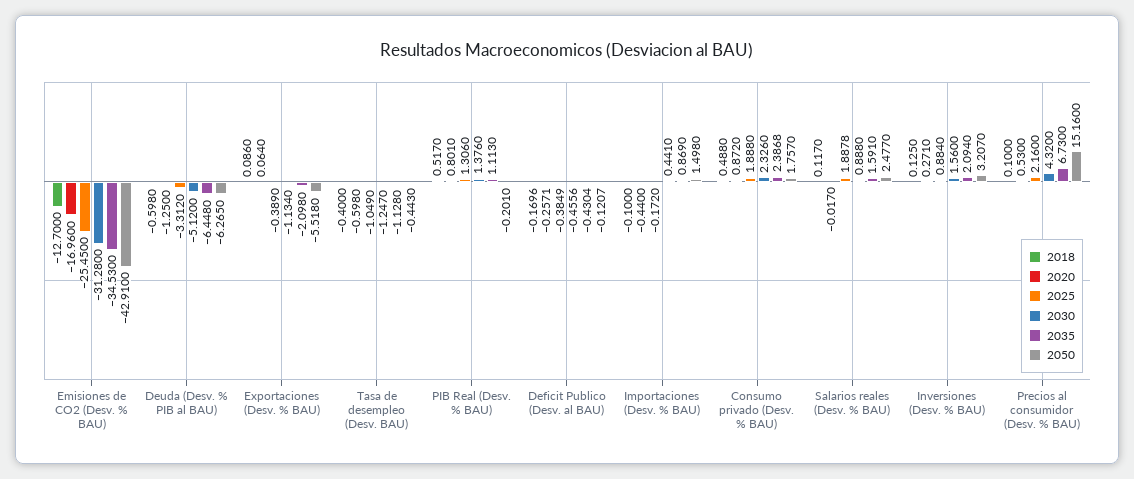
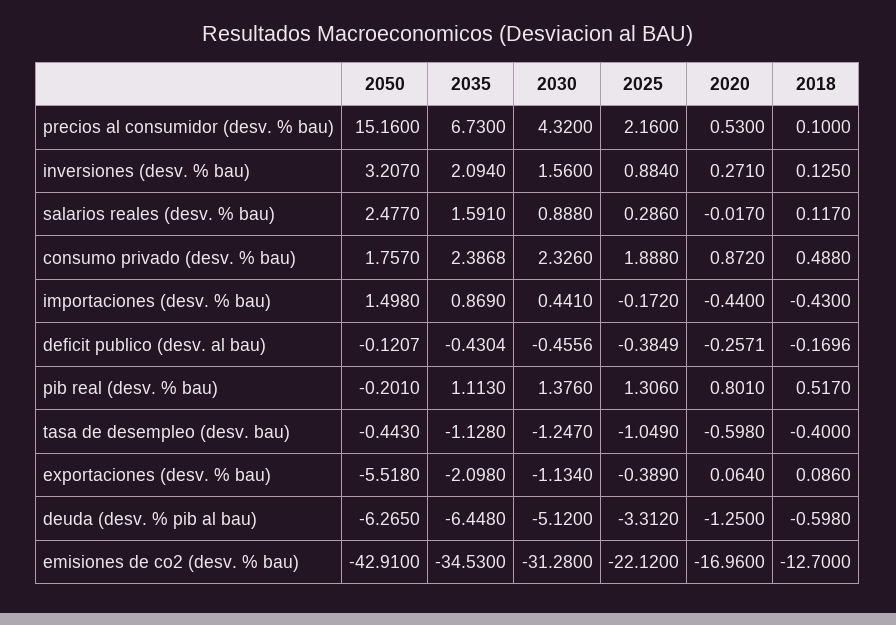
2025, Emisiones de CO2 (Desv. % BAU): -25.45 -> -22.12
2018, Importaciones (Desv. % BAU): -0.1 -> -0.43
2025, Salarios reales (Desv. % BAU): 1.8878 -> 0.286

